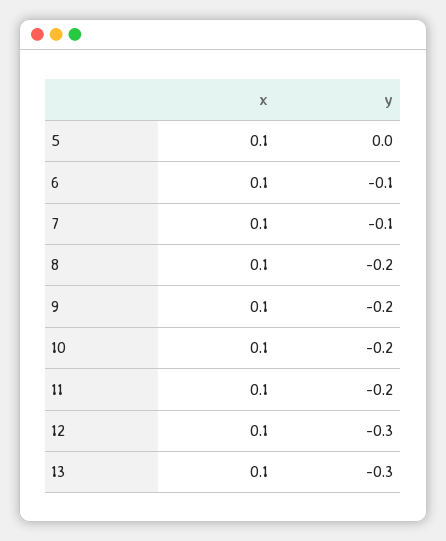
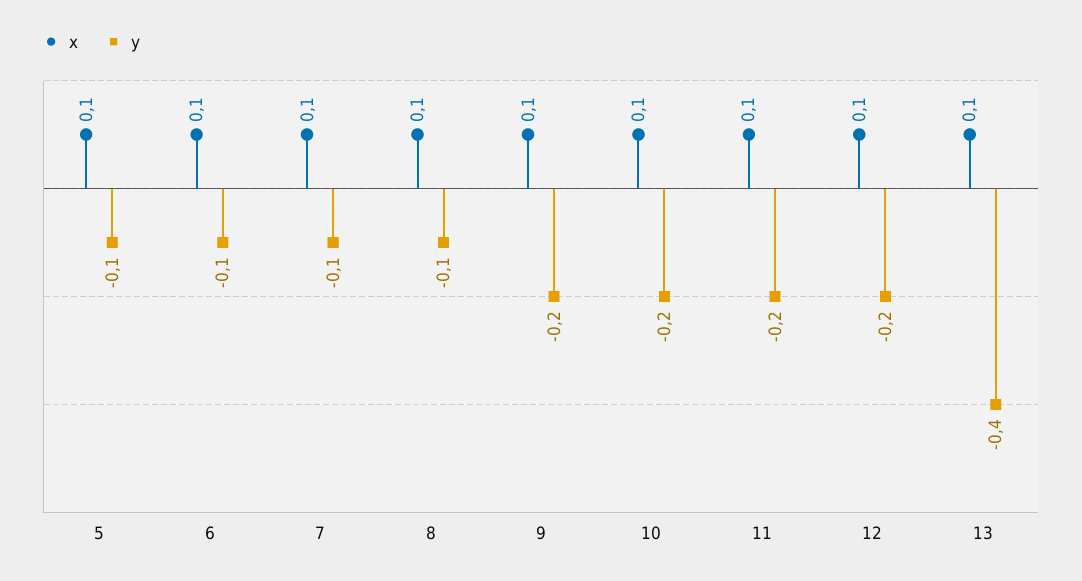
y, 5: 0 -> -0.1
y, 8: -0.2 -> -0.1
y, 12: -0.3 -> -0.2
y, 13: -0.3 -> -0.4

